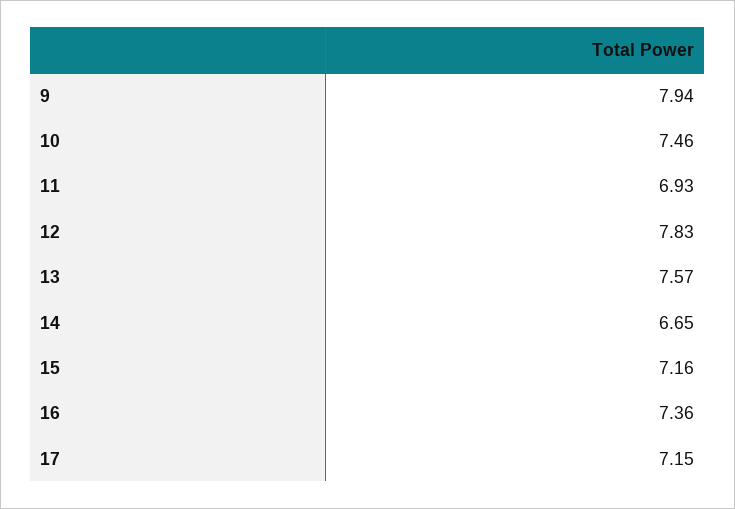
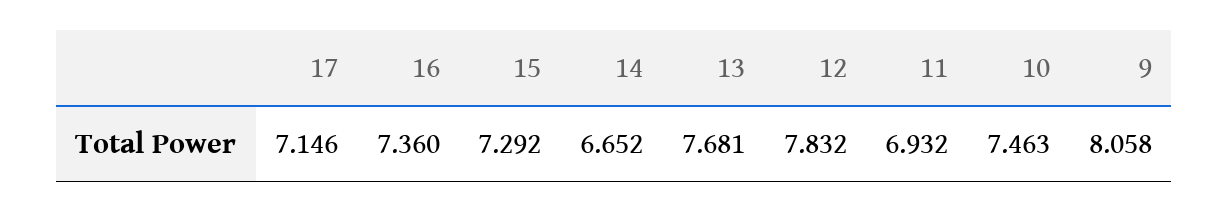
9: 7.94 -> 8.058
13: 7.57 -> 7.681
15: 7.16 -> 7.292

